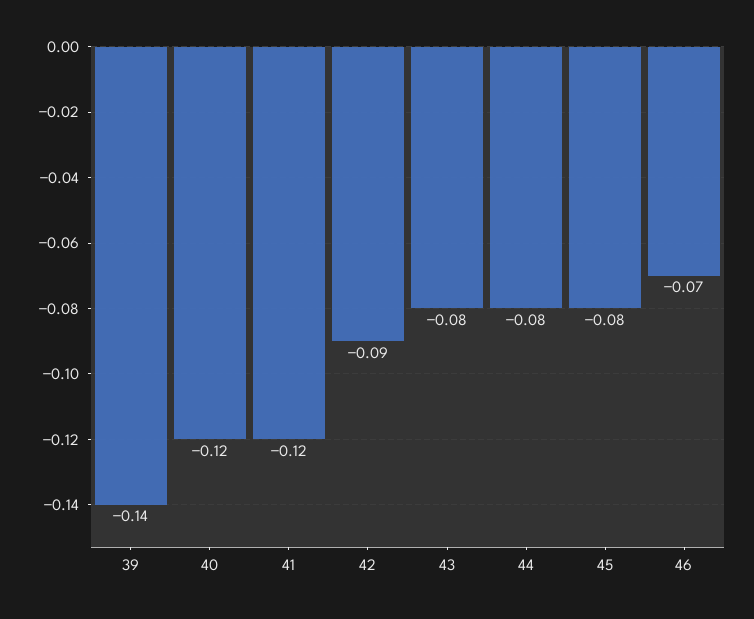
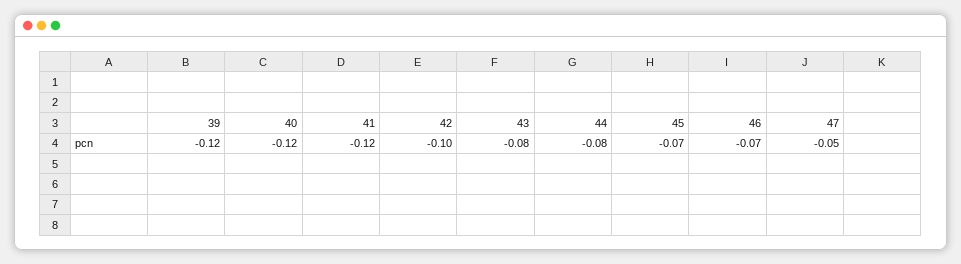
39: -0.14 -> -0.12
42: -0.09 -> -0.1
45: -0.08 -> -0.07
47: none -> -0.05

